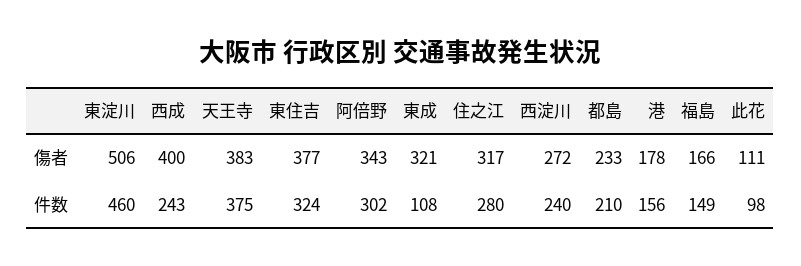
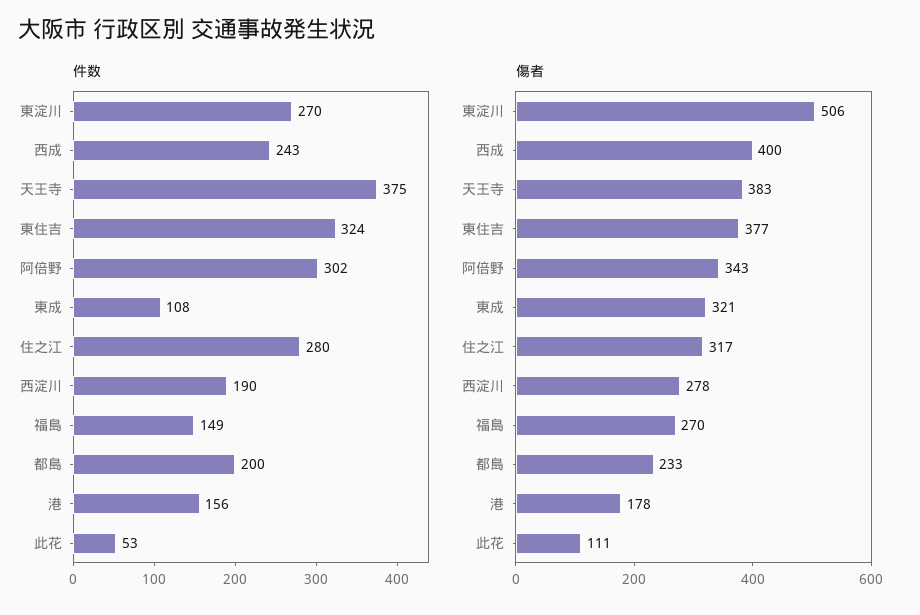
傷者, 西淀川: 272 -> 278
傷者, 福島: 166 -> 270
件数, 東淀川: 460 -> 270
件数, 西淀川: 240 -> 190
件数, 都島: 210 -> 200
件数, 此花: 98 -> 53

